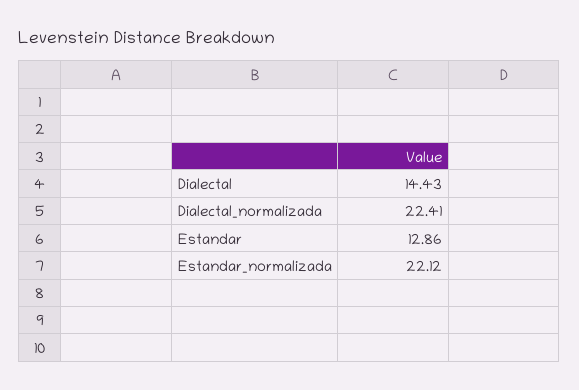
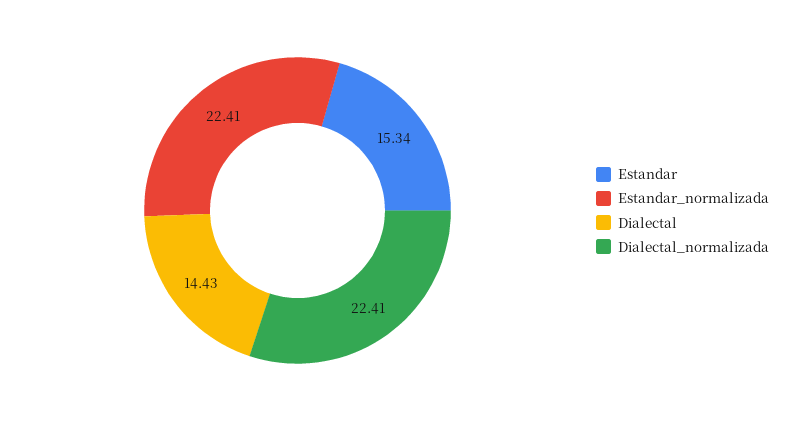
Estandar: 12.86 -> 15.34
Estandar_normalizada: 22.12 -> 22.41

